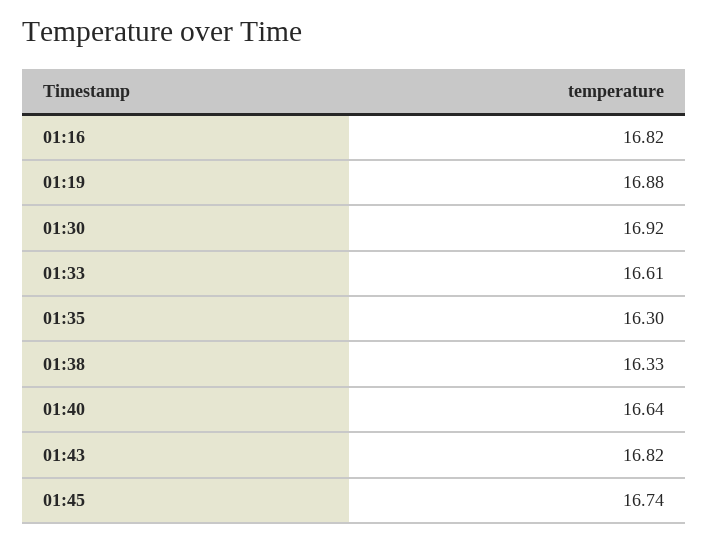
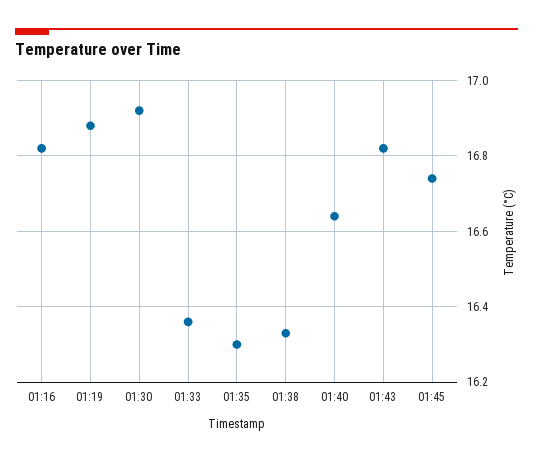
01:33: 16.61 -> 16.35

